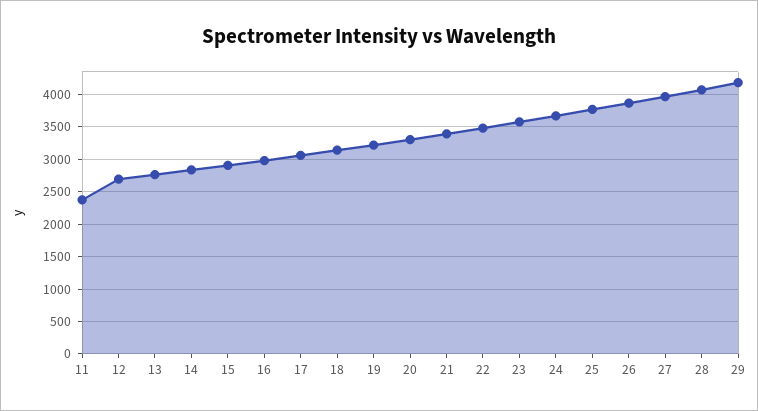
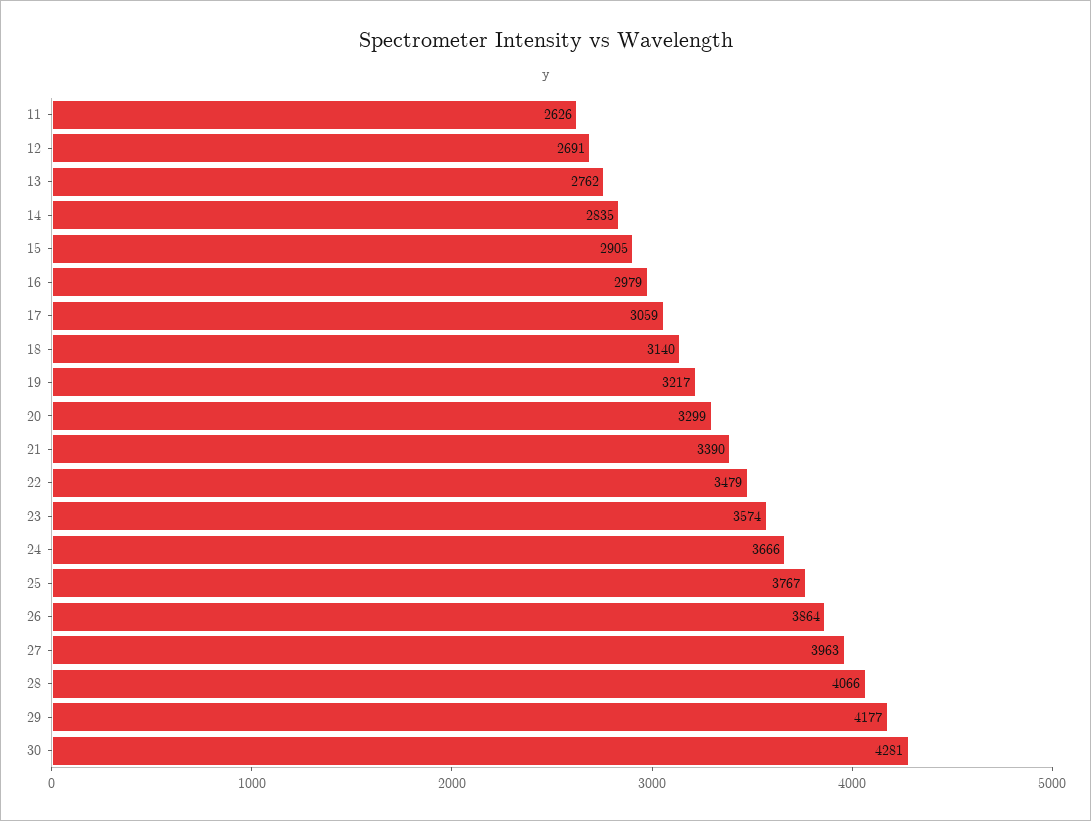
11: 2400 -> 2626
30: none -> 4281

